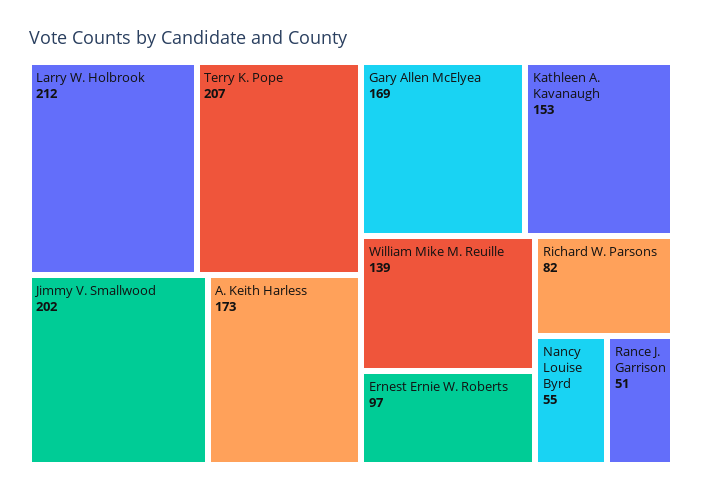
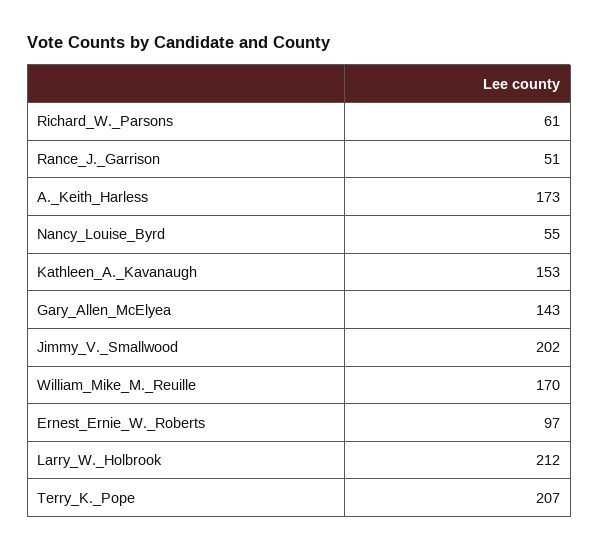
Gary Allen McElyea: 169 -> 143
William Mike M. Reuille: 139 -> 170
Richard W. Parsons: 82 -> 61

